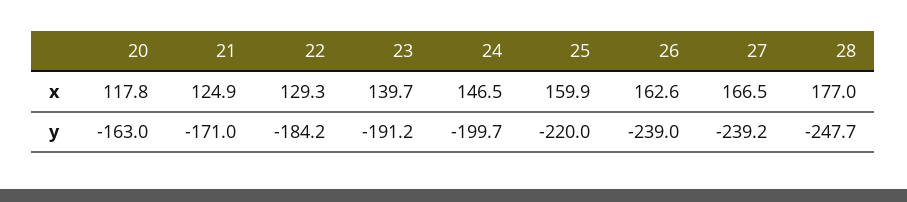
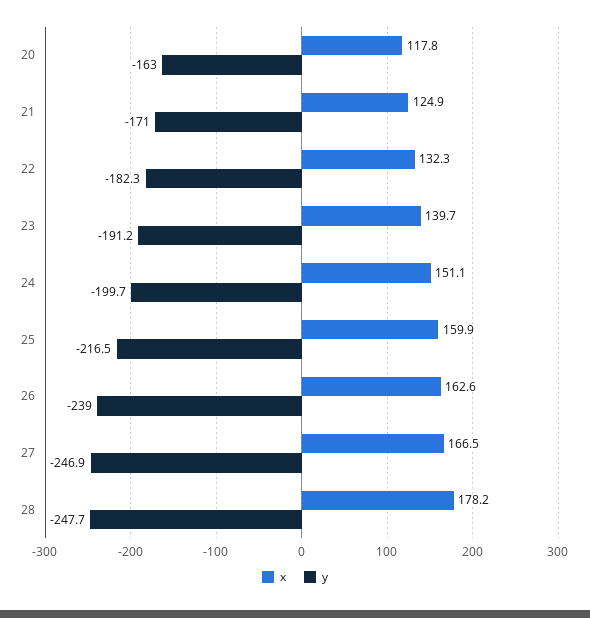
x, 22: 129.3 -> 132.3
x, 24: 146.5 -> 151.1
x, 28: 177 -> 178.2
y, 22: -184.2 -> -182.3
y, 25: -220 -> -216.5
y, 27: -239.2 -> -246.9

